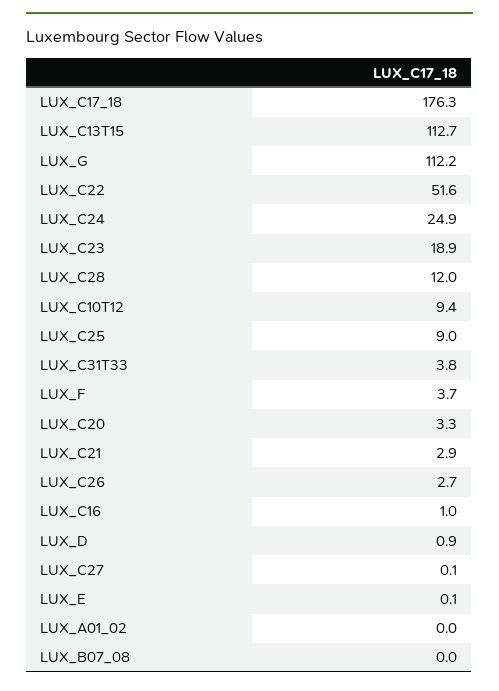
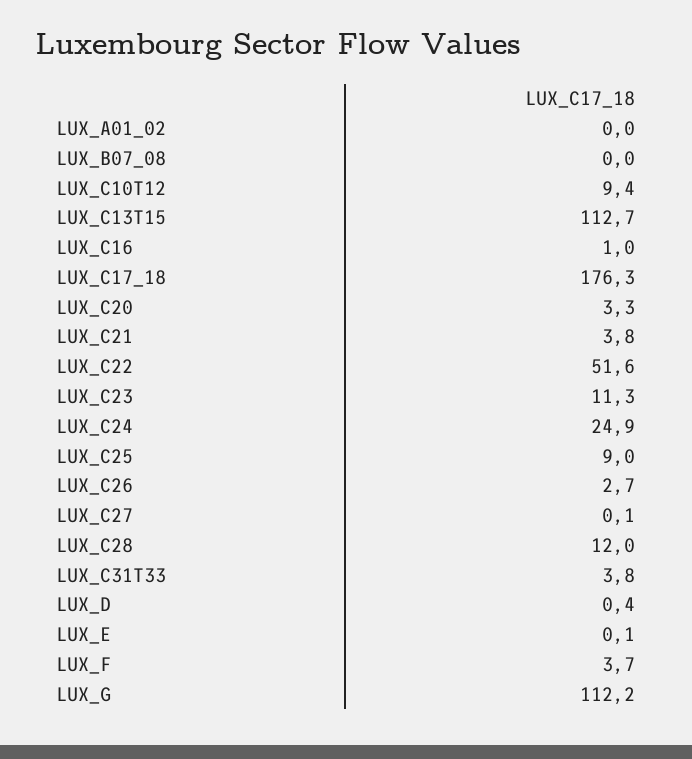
LUX_C23: 18.9 -> 11.3
LUX_C21: 2.9 -> 3.8
LUX_D: 0.9 -> 0.4

